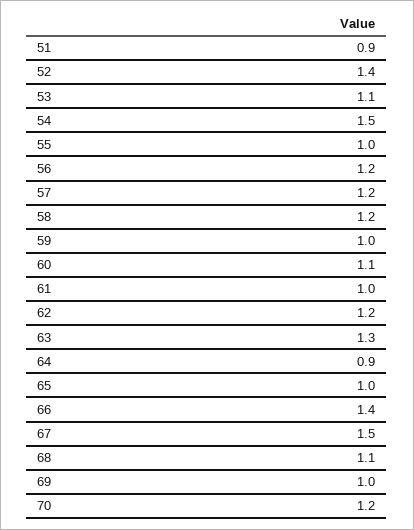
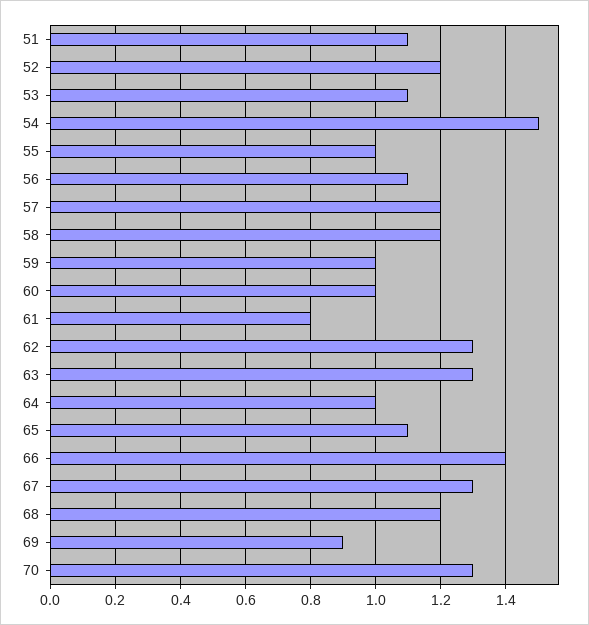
51: 0.9 -> 1.1
52: 1.4 -> 1.2
56: 1.2 -> 1.1
60: 1.1 -> 1
61: 1 -> 0.8
62: 1.2 -> 1.3
64: 0.9 -> 1
65: 1 -> 1.1
67: 1.5 -> 1.3
68: 1.1 -> 1.2
69: 1 -> 0.9
70: 1.2 -> 1.3

